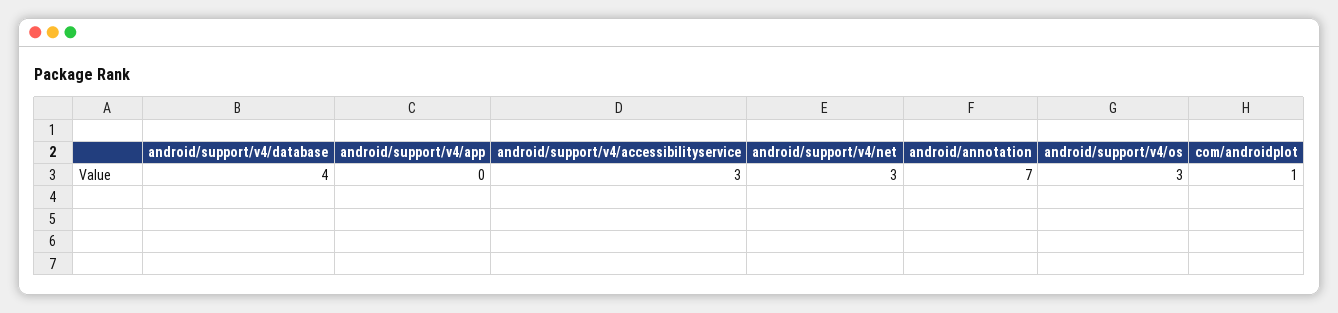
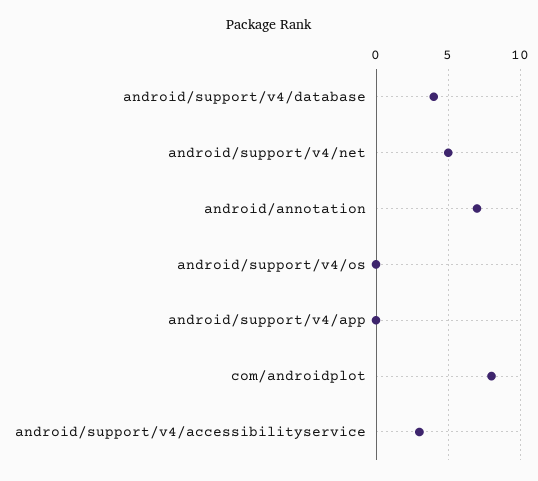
android/support/v4/net: 3 -> 5
android/support/v4/os: 3 -> 0
com/androidplot: 1 -> 8

